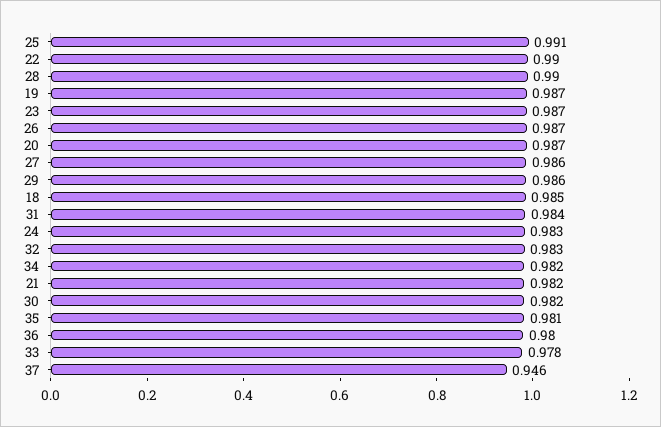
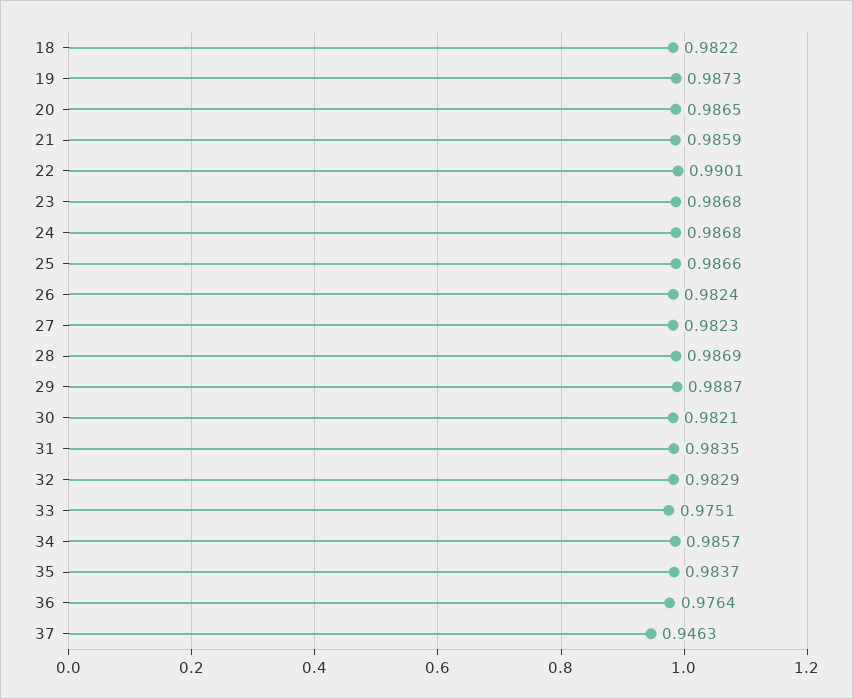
25: 0.991 -> 0.9866
28: 0.99 -> 0.9869
26: 0.987 -> 0.9824
27: 0.986 -> 0.9823
29: 0.986 -> 0.9887
18: 0.985 -> 0.9822
24: 0.983 -> 0.9868
34: 0.982 -> 0.9857
21: 0.982 -> 0.9859
35: 0.981 -> 0.9837
36: 0.98 -> 0.9764
33: 0.978 -> 0.9751

